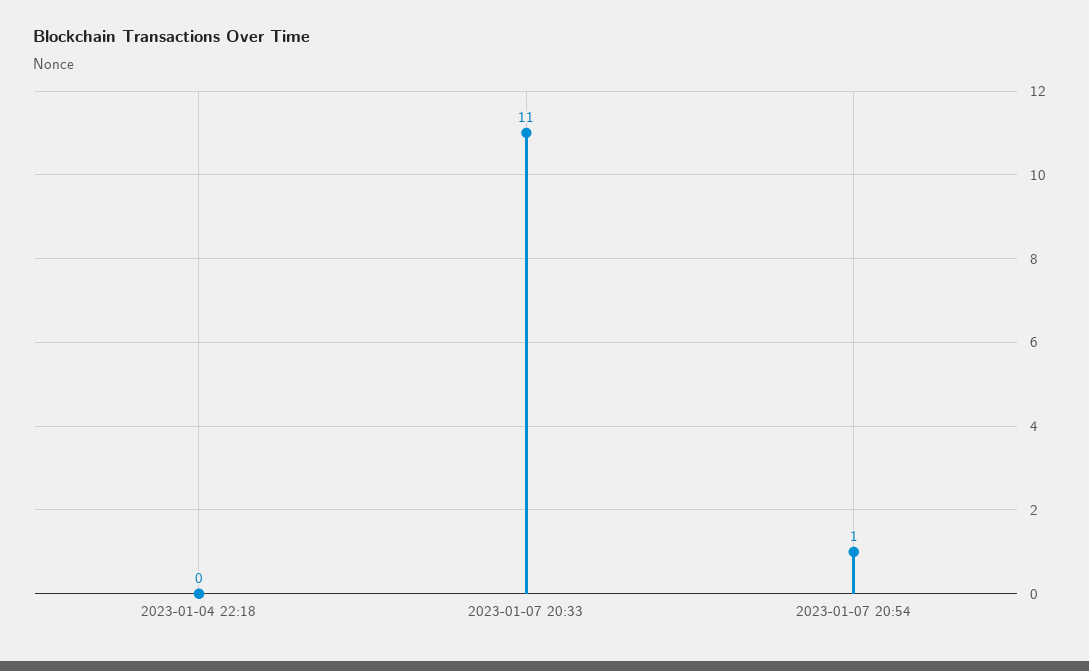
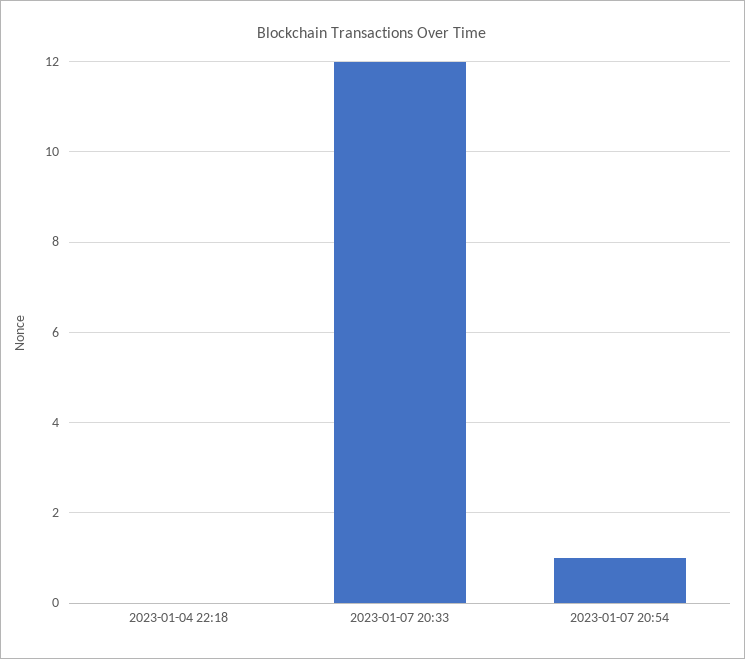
2023-01-07 20:33: 11 -> 12

